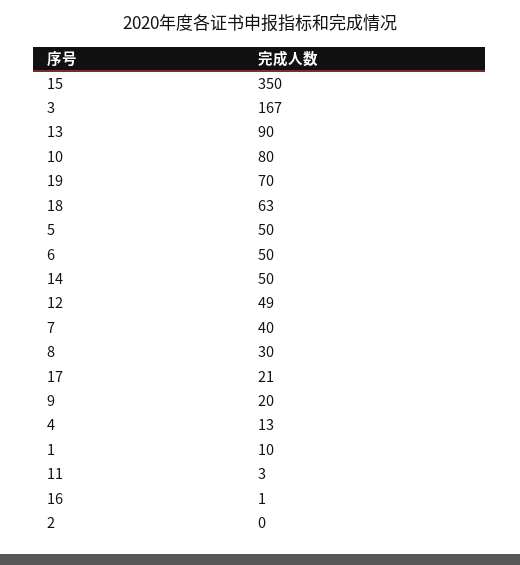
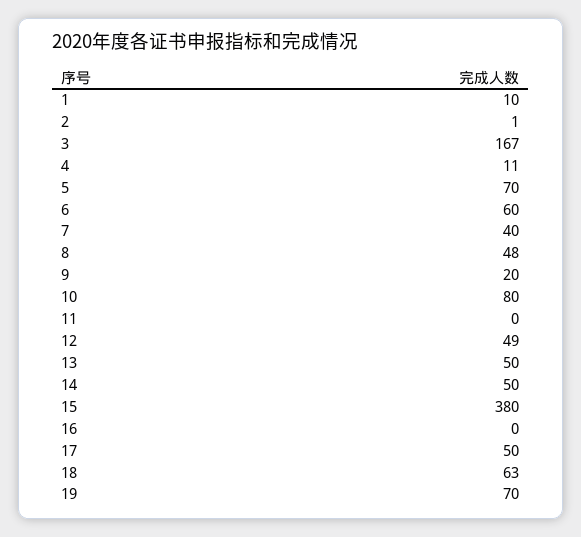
15: 350 -> 380
13: 90 -> 50
5: 50 -> 70
6: 50 -> 60
8: 30 -> 48
17: 21 -> 50
4: 13 -> 11
11: 3 -> 0
16: 1 -> 0
2: 0 -> 1

